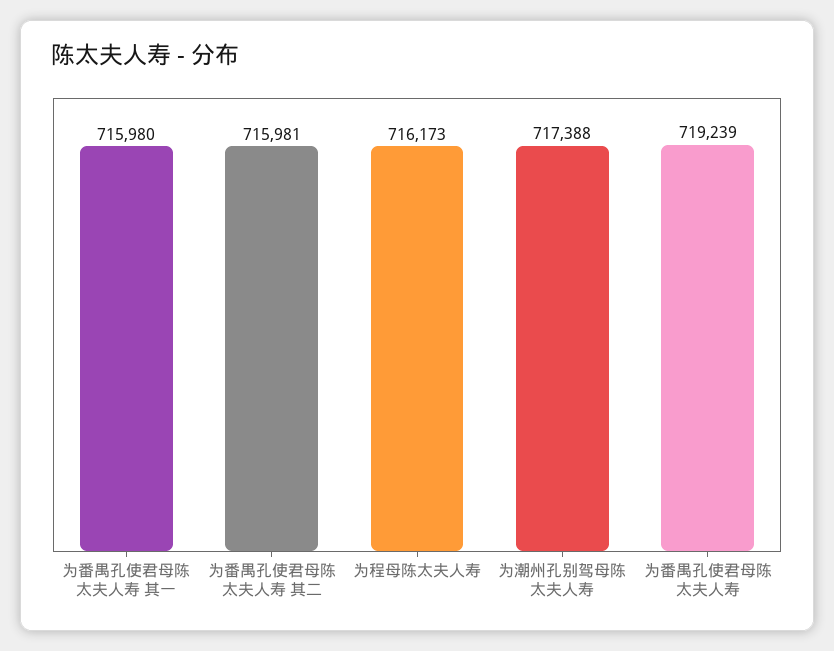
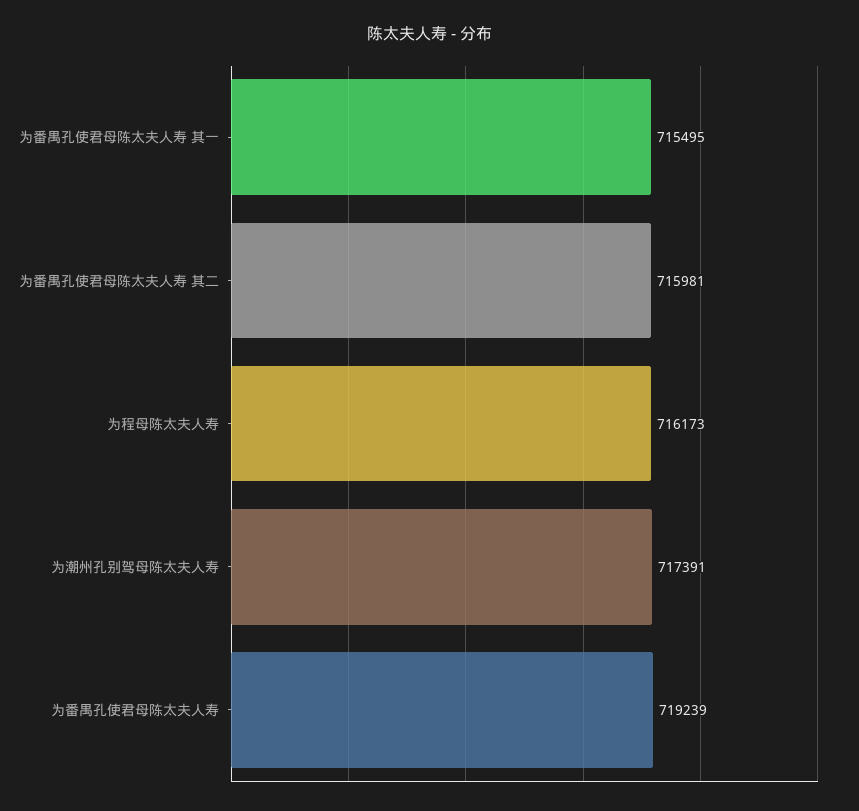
为番禺孔使君母陈太夫人寿 其一: 715980 -> 715495
为潮州孔别驾母陈太夫人寿: 717388 -> 717391

